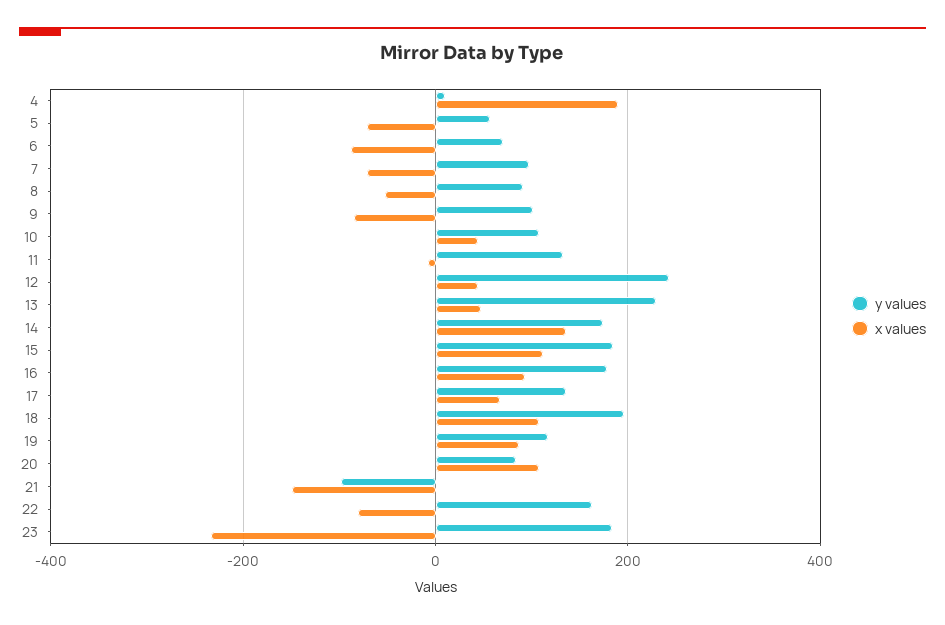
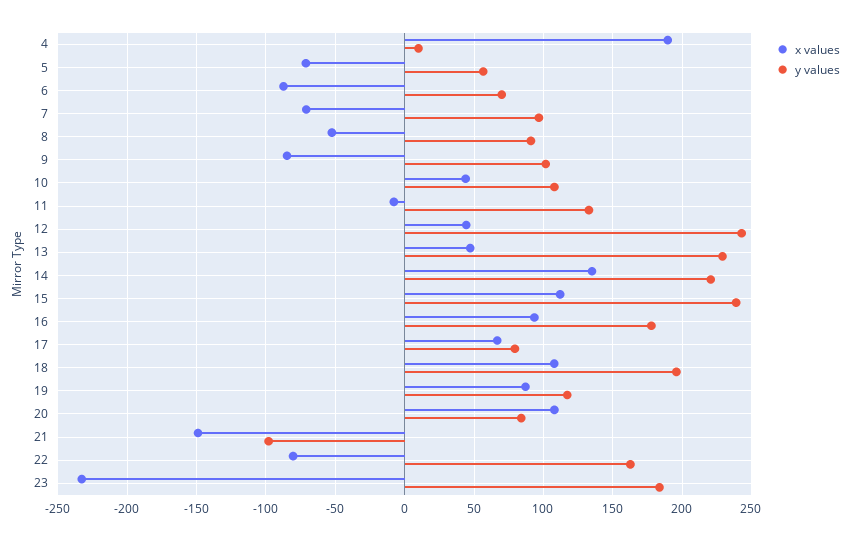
y values, 14: 180 -> 220
y values, 15: 180 -> 240
y values, 17: 140 -> 80

